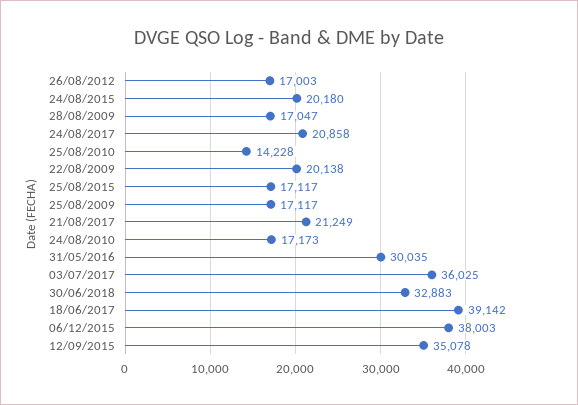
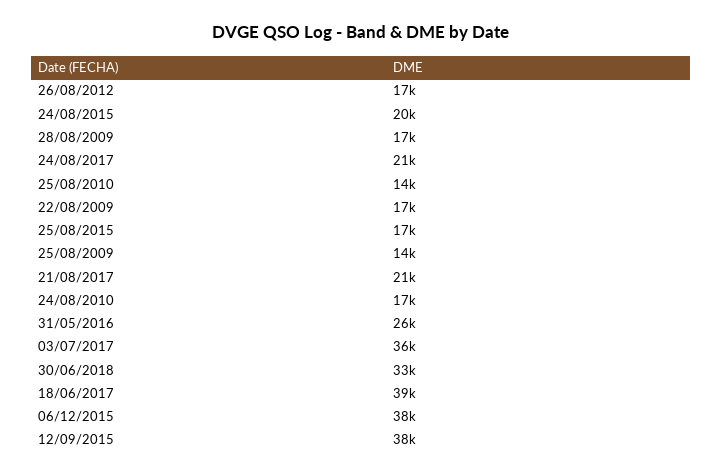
22/08/2009: 20138 -> 17000
25/08/2009: 17117 -> 14000
31/05/2016: 30035 -> 26000
12/09/2015: 35078 -> 38000

